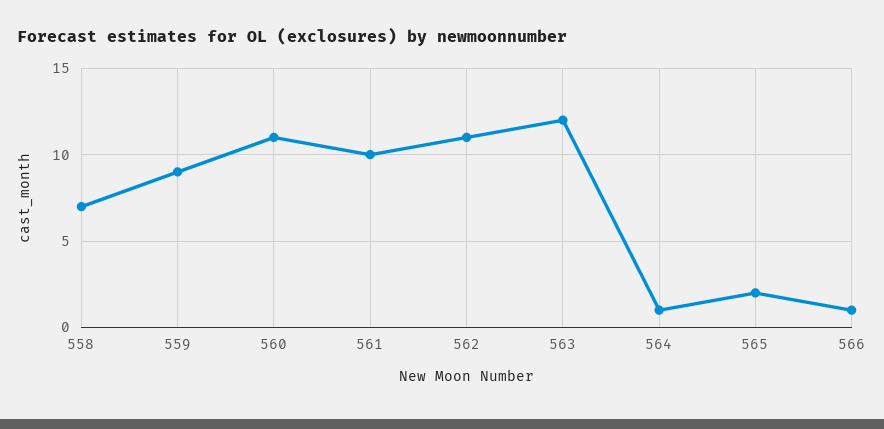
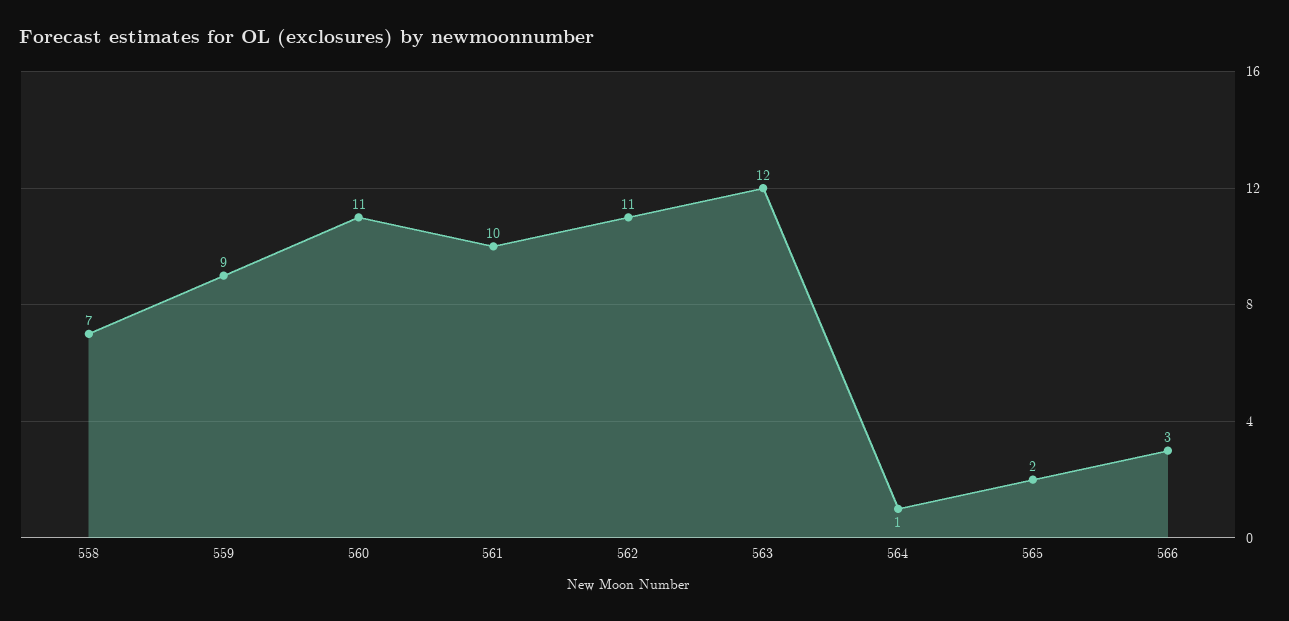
566: 1 -> 3

